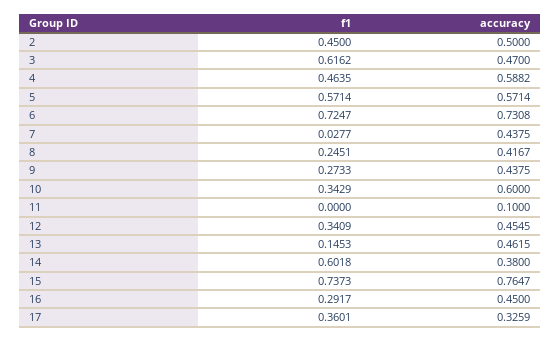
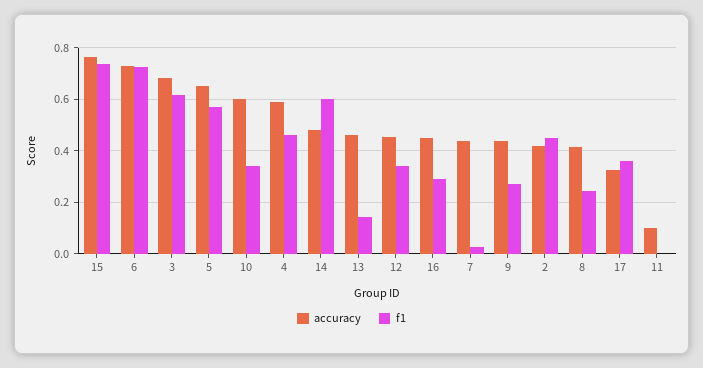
accuracy, 2: 0.5 -> 0.425
accuracy, 3: 0.47 -> 0.675
accuracy, 5: 0.5714 -> 0.65
accuracy, 14: 0.38 -> 0.475

